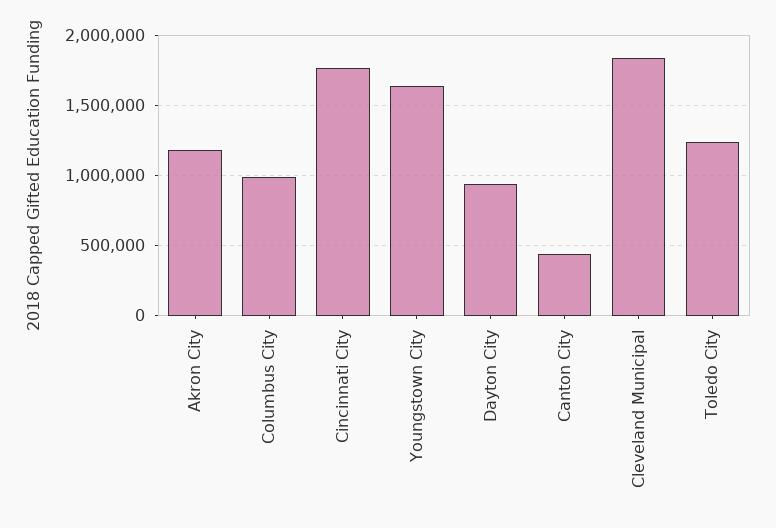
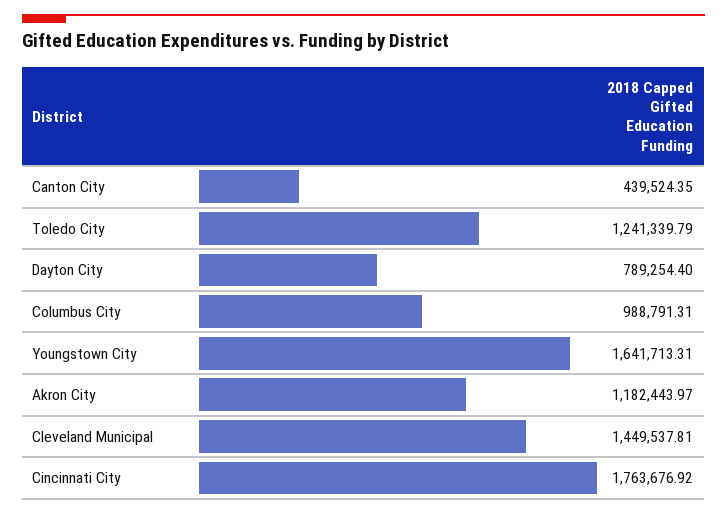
Dayton City: 950000 -> 789254.4
Cleveland Municipal: 1850000 -> 1449537.81

